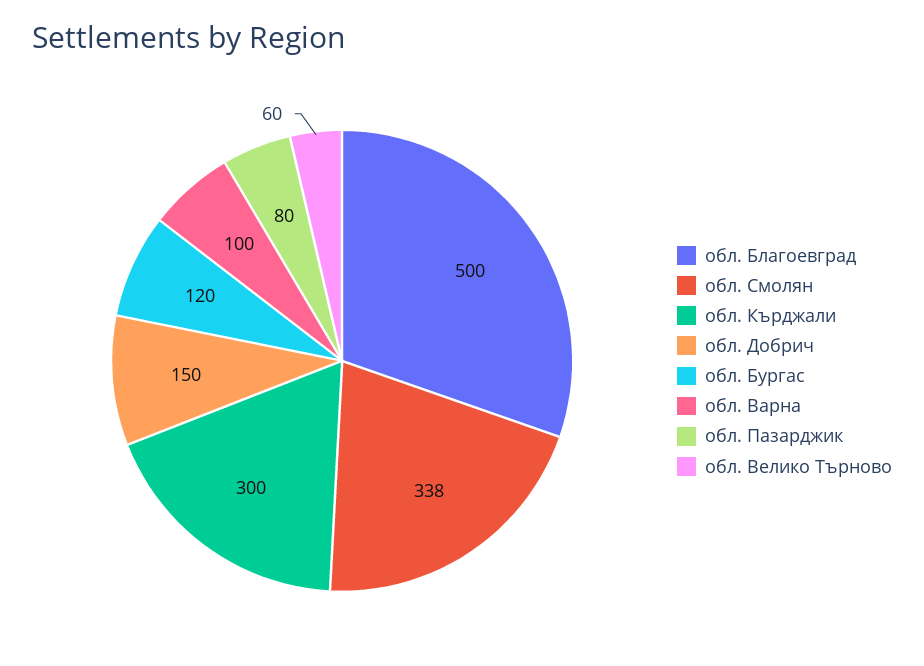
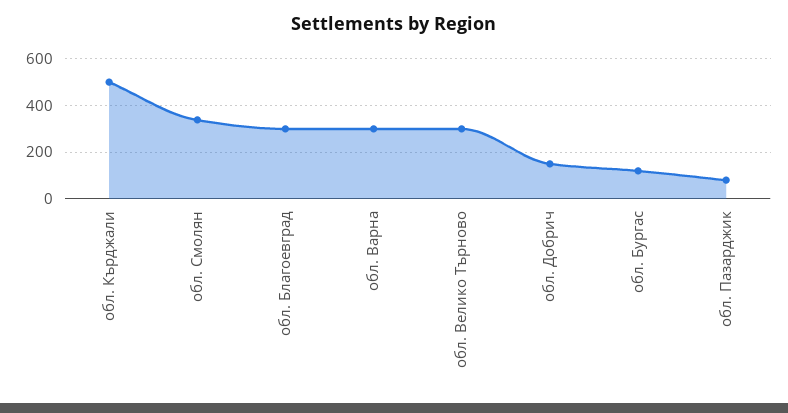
обл. Благоевград: 500 -> 300
обл. Кърджали: 300 -> 500
обл. Варна: 100 -> 300
обл. Велико Търново: 60 -> 300

